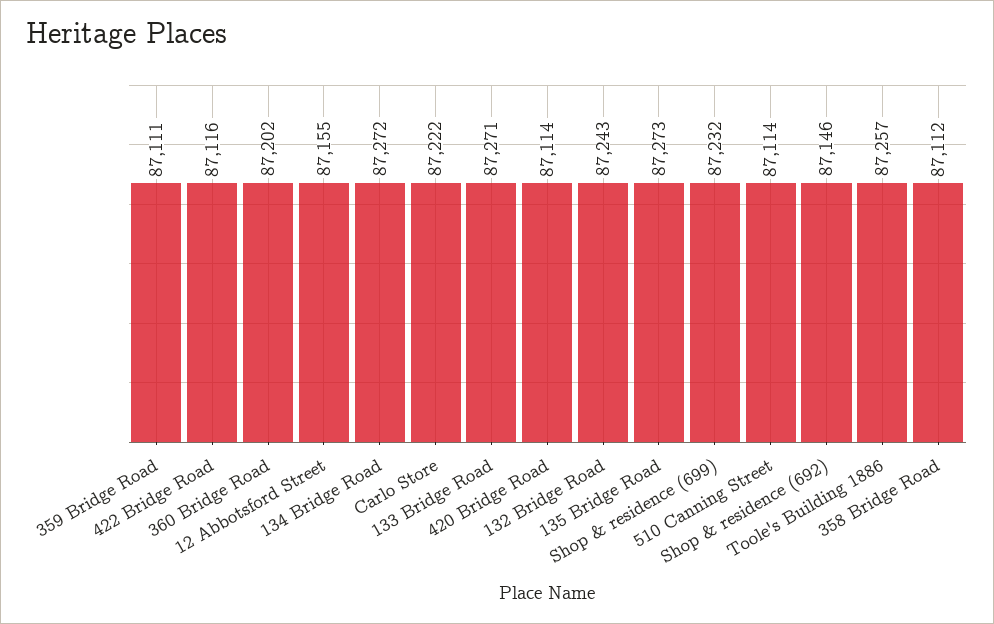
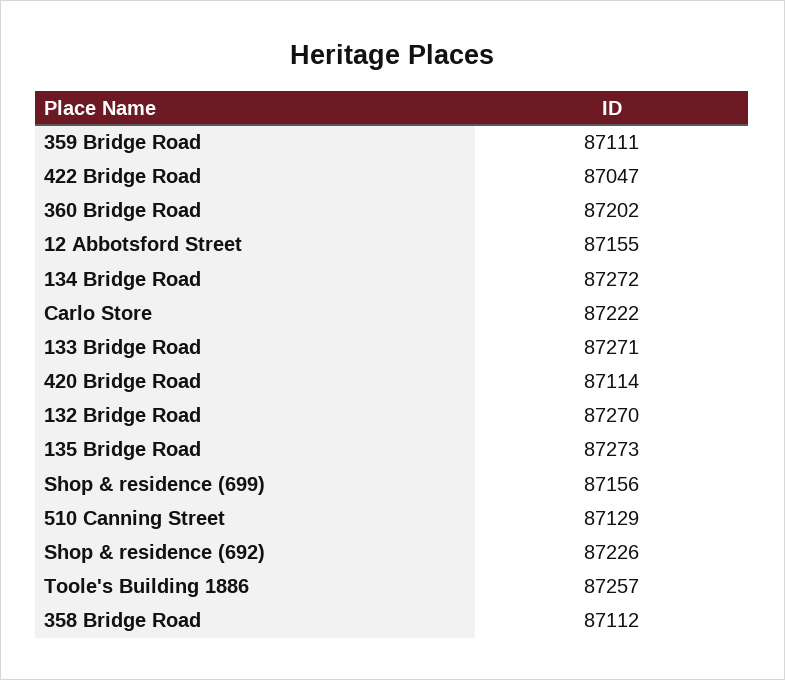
422 Bridge Road: 87116 -> 87047
132 Bridge Road: 87243 -> 87270
Shop & residence (699): 87232 -> 87156
510 Canning Street: 87114 -> 87129
Shop & residence (692): 87146 -> 87226

